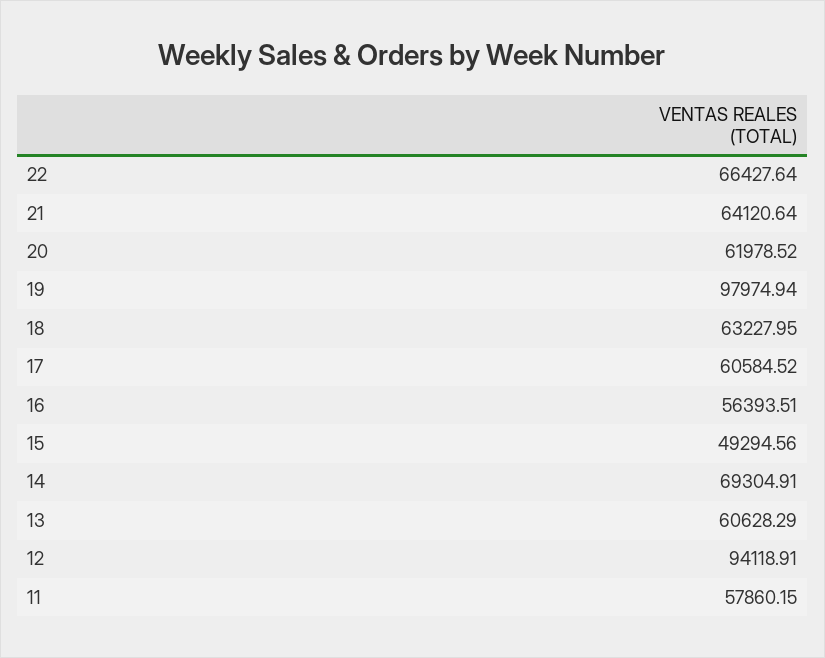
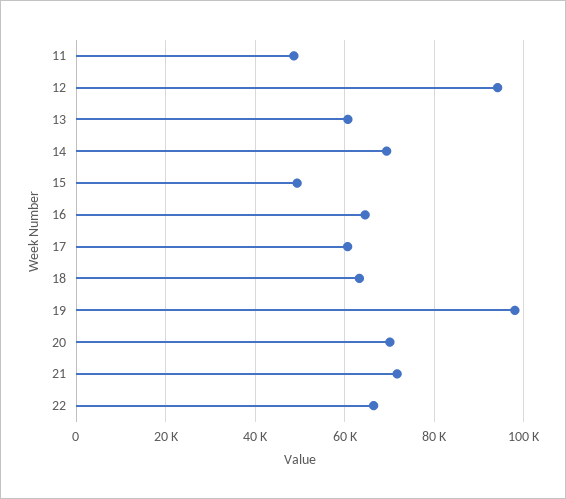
21: 64120.64 -> 72000
20: 61978.52 -> 70000
16: 56393.51 -> 64000
11: 57860.15 -> 48000

